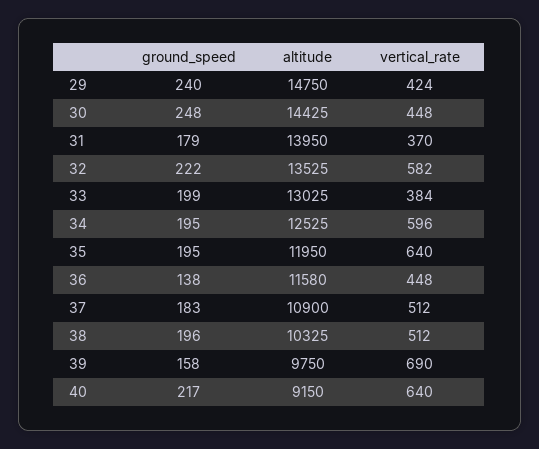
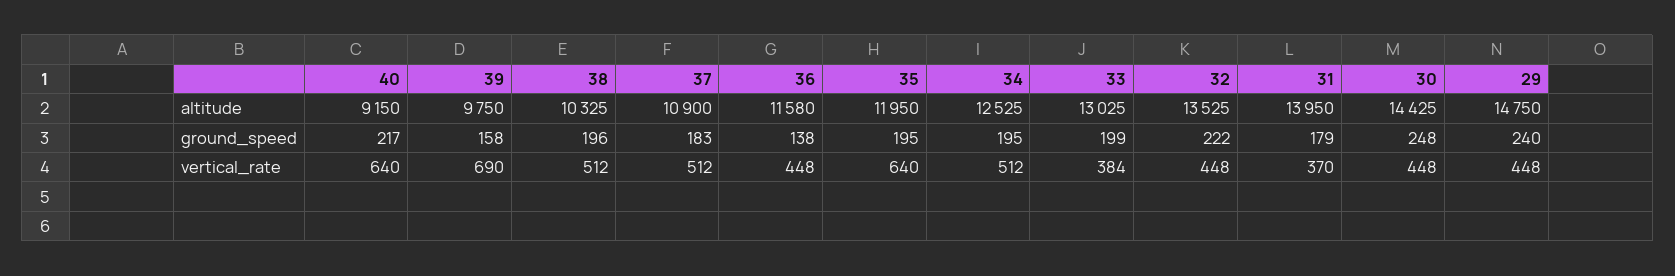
vertical_rate, 29: 424 -> 448
vertical_rate, 32: 582 -> 448
vertical_rate, 34: 596 -> 512

